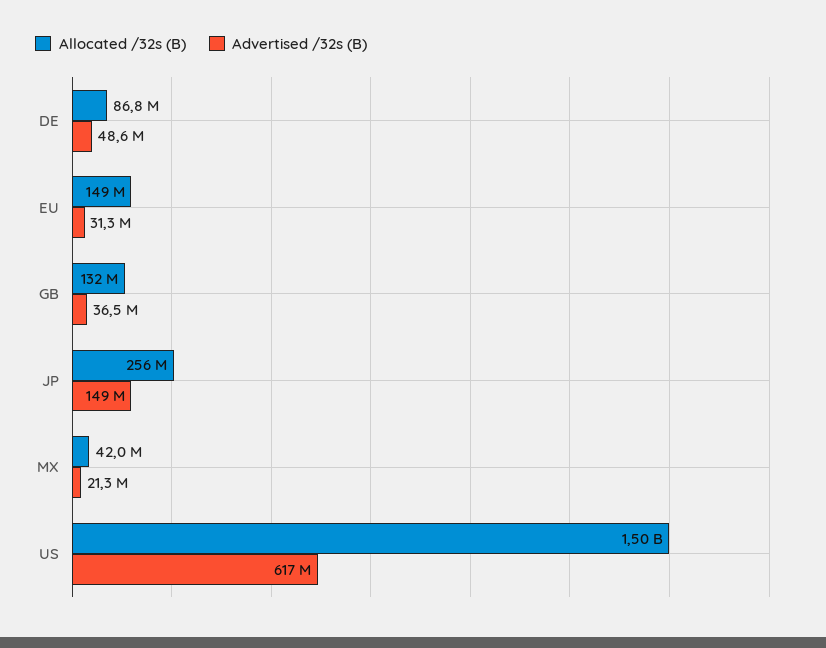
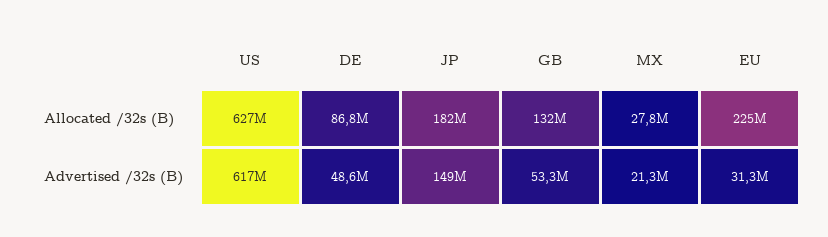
Allocated /32s (B), EU: 149000000 -> 225000000
Advertised /32s (B), GB: 36500000 -> 53300000
Allocated /32s (B), JP: 256000000 -> 182000000
Allocated /32s (B), MX: 42000000 -> 27800000
Allocated /32s (B), US: 1500000000 -> 627000000

